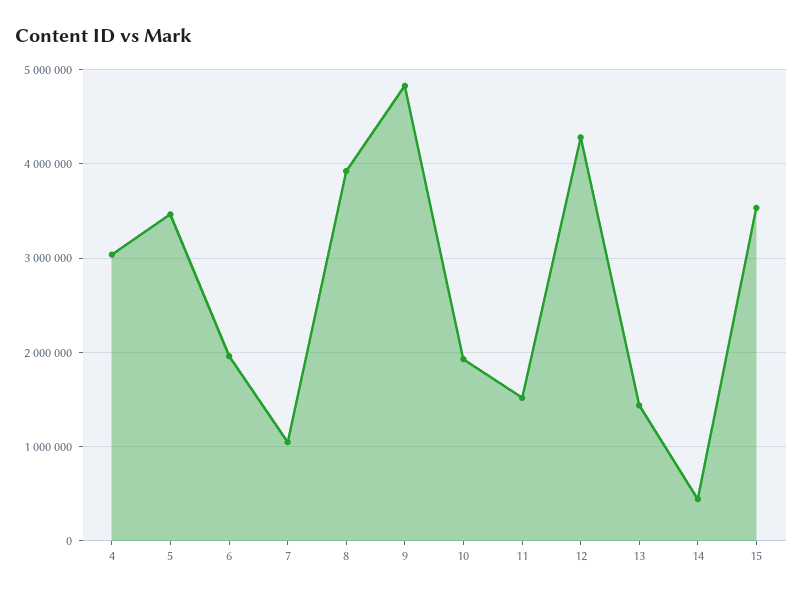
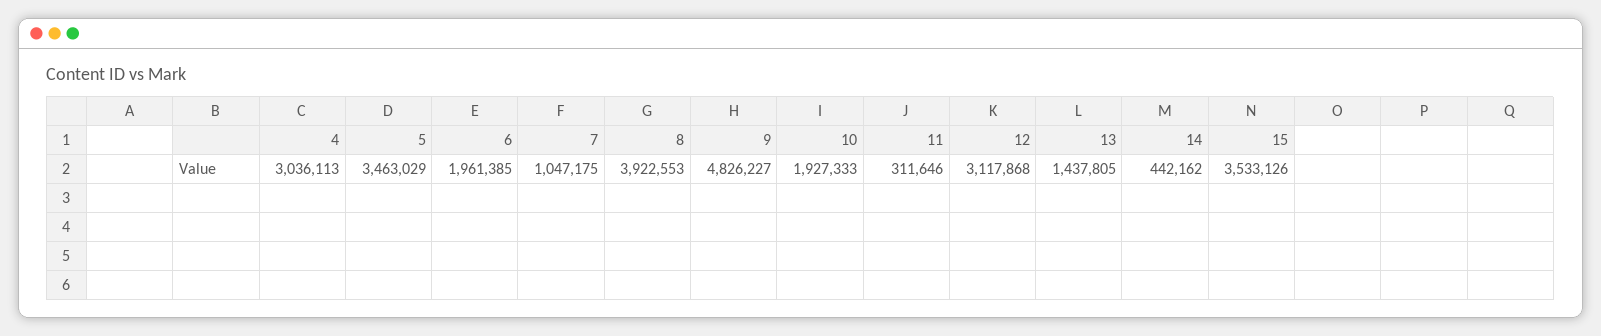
11: 1500000 -> 311646
12: 4300000 -> 3117868

